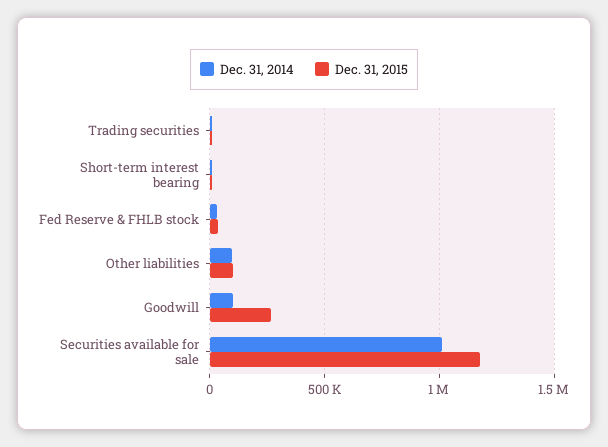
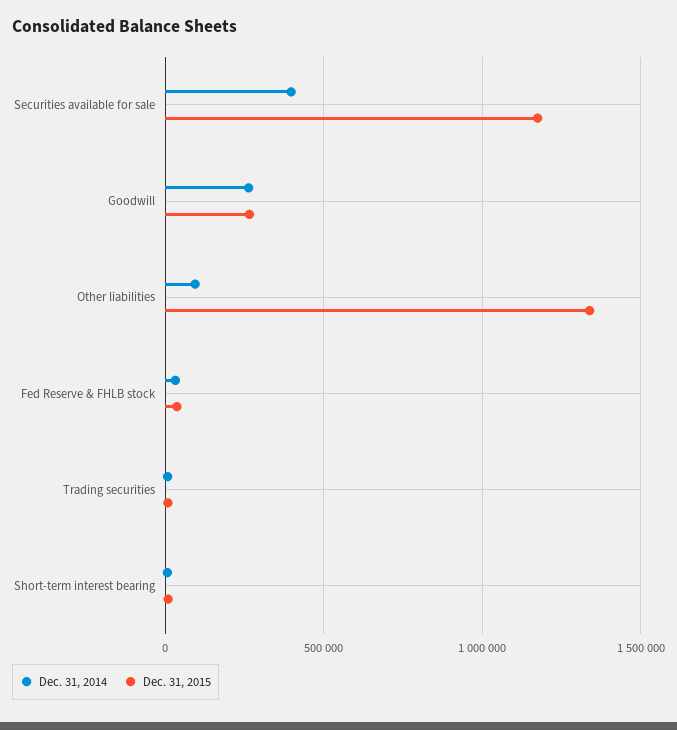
Dec. 31, 2015, Other liabilities: 100000 -> 1350000
Dec. 31, 2014, Goodwill: 100000 -> 250000
Dec. 31, 2014, Securities available for sale: 1000000 -> 400000

